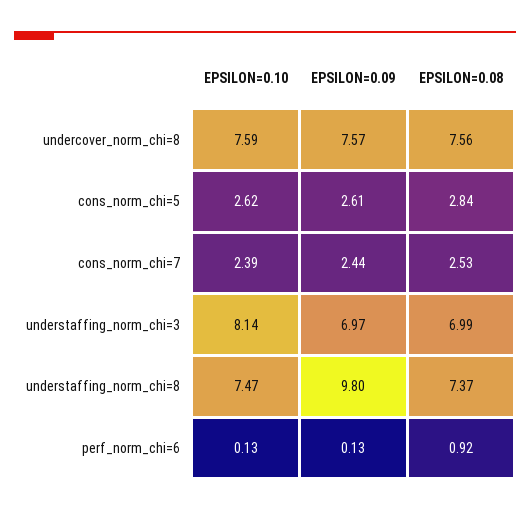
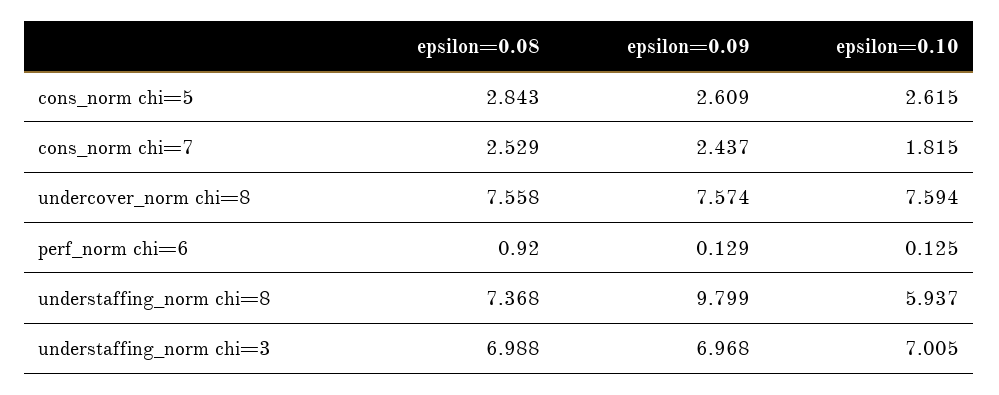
EPSILON=0.10, cons_norm_chi=7: 2.39 -> 1.815
EPSILON=0.10, understaffing_norm_chi=3: 8.14 -> 7.005
EPSILON=0.10, understaffing_norm_chi=8: 7.47 -> 5.937

